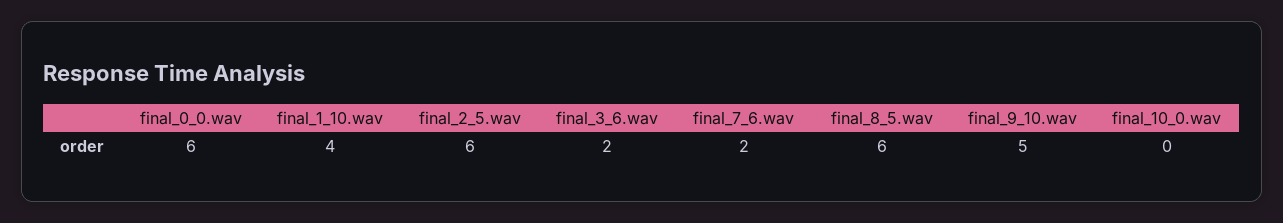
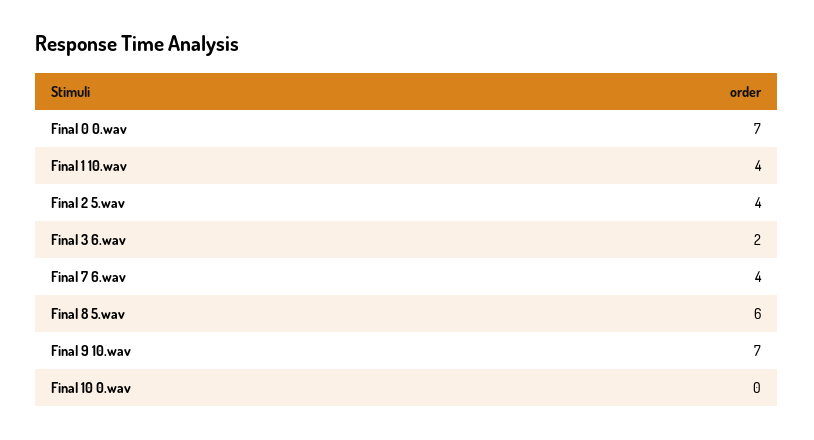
final_0_0.wav: 6 -> 7
final_2_5.wav: 6 -> 4
final_7_6.wav: 2 -> 4
final_9_10.wav: 5 -> 7

